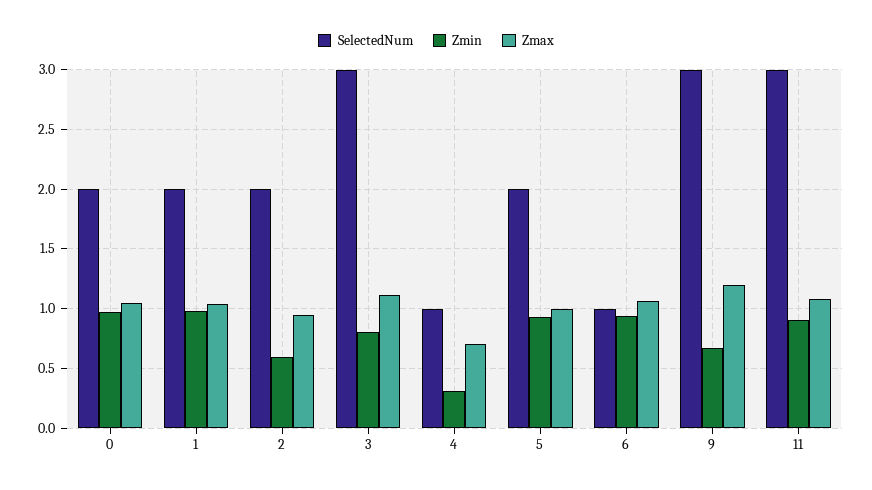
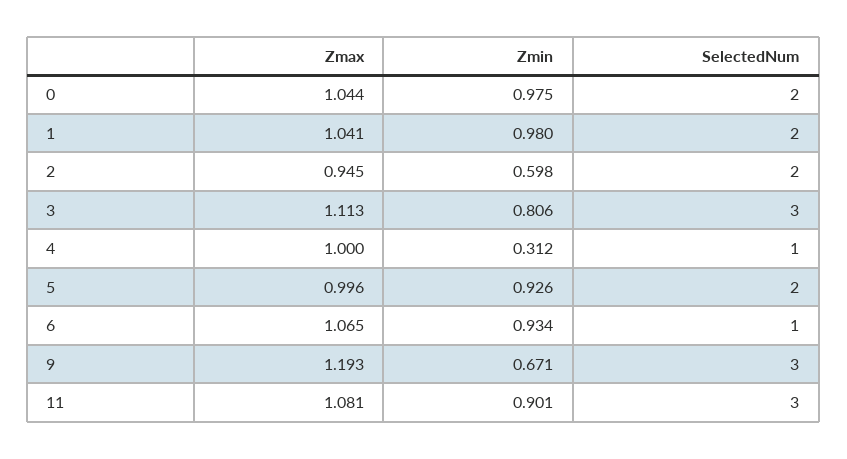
Zmax, 4: 0.7 -> 1

